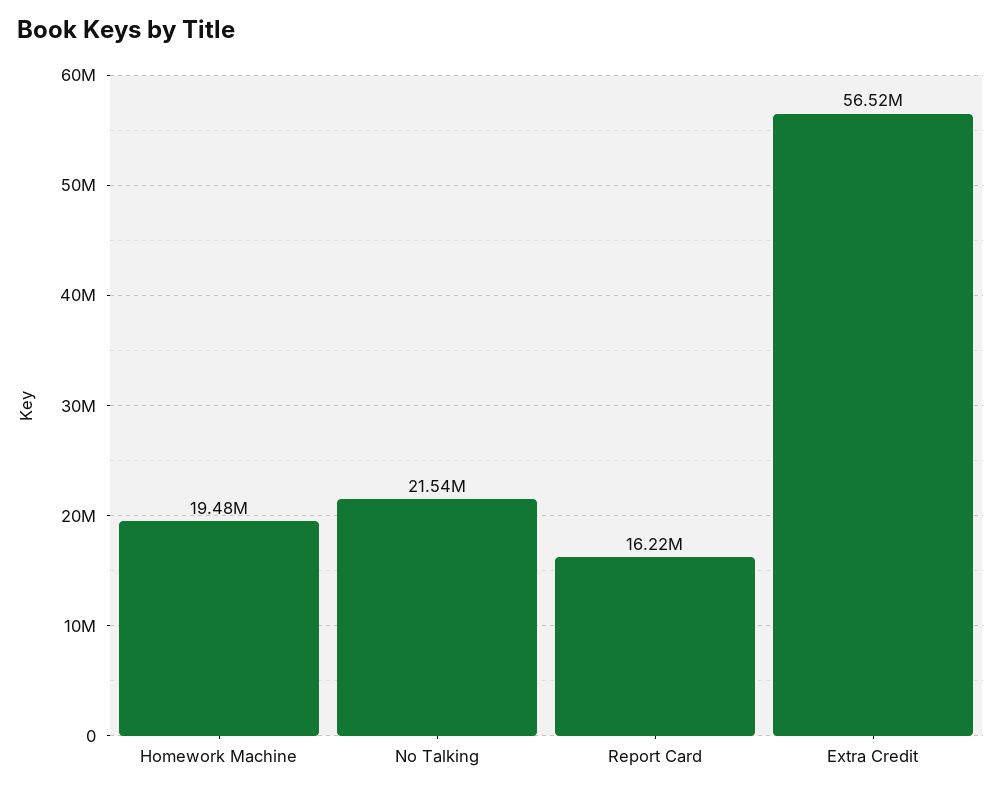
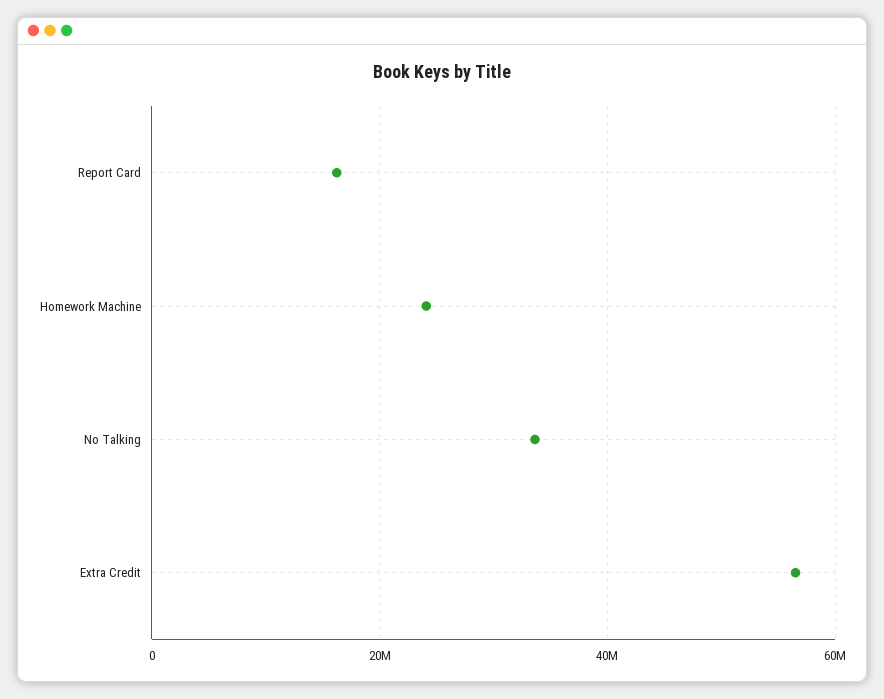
Homework Machine: 19480000 -> 24000000
No Talking: 21540000 -> 34000000

